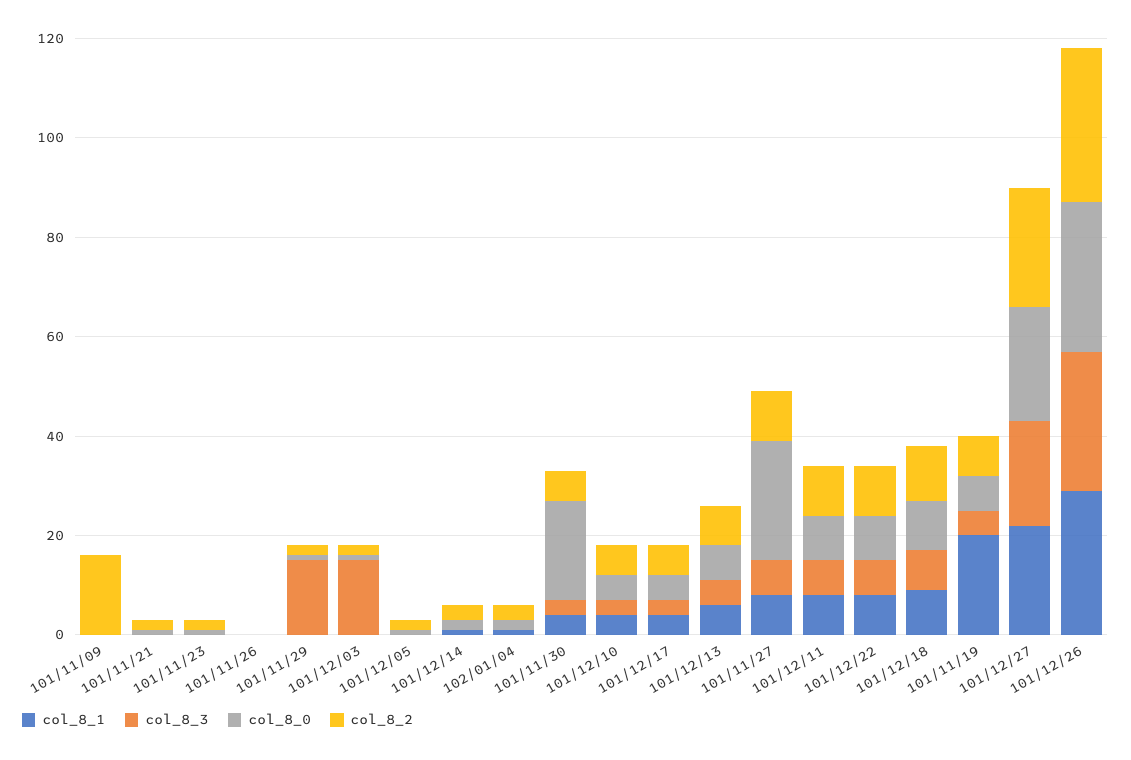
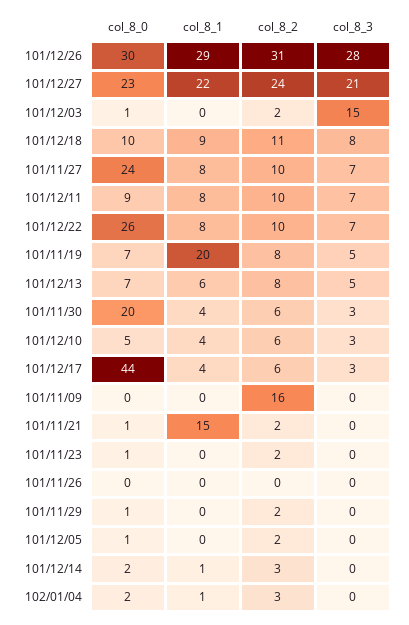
col_8_1, 101/11/21: 0 -> 15
col_8_3, 101/11/29: 15 -> 0
col_8_0, 101/12/17: 5 -> 44
col_8_0, 101/12/22: 10 -> 26

